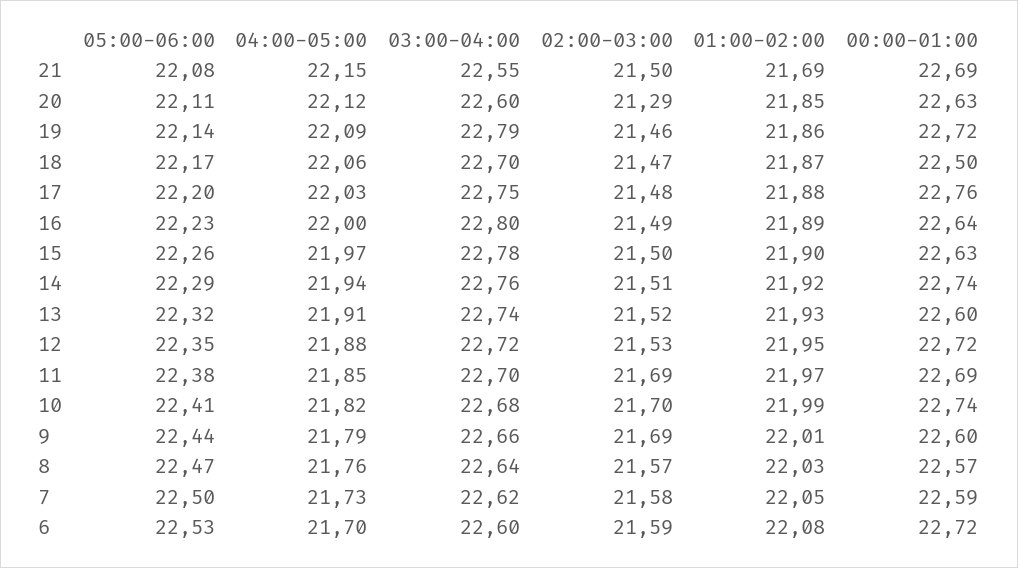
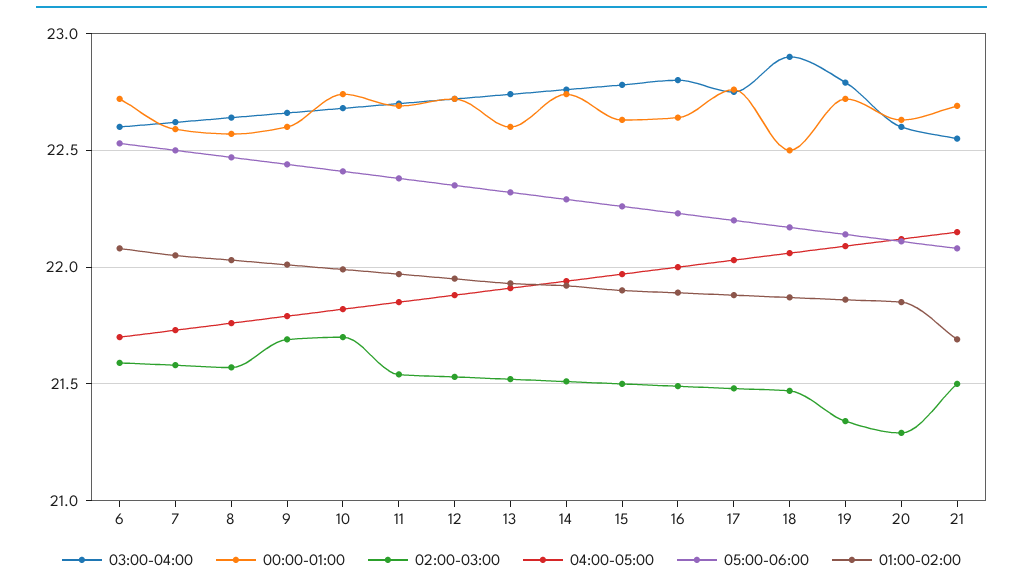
02:00-03:00, 19: 21.46 -> 21.35
03:00-04:00, 18: 22.7 -> 22.9
02:00-03:00, 11: 21.69 -> 21.55

